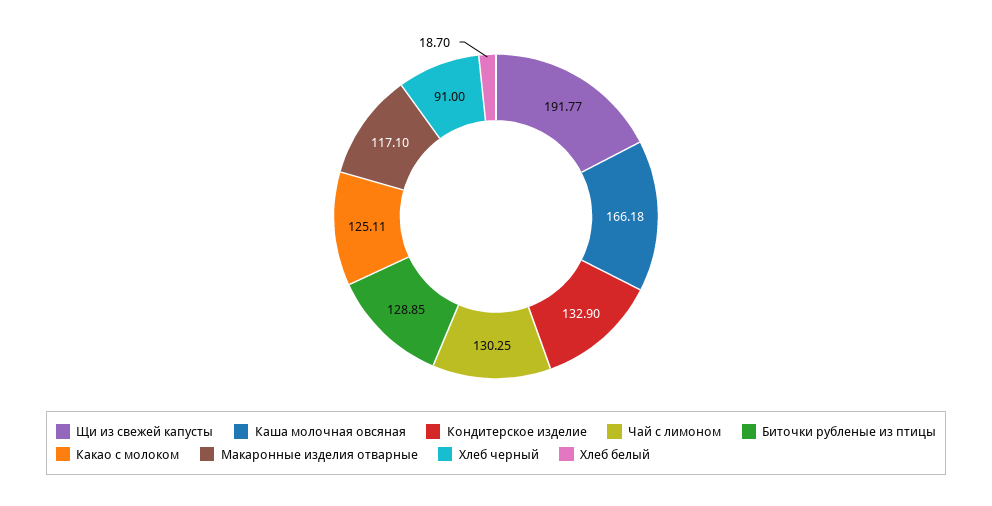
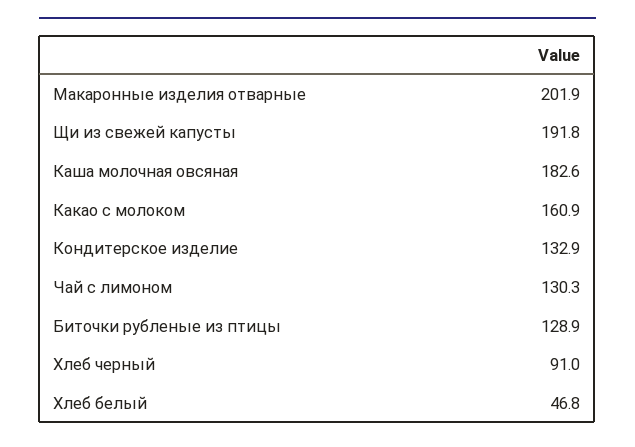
Каша молочная овсяная: 166.18 -> 182.6
Какао с молоком: 125.11 -> 160.9
Макаронные изделия отварные: 117.1 -> 201.9
Хлеб белый: 18.7 -> 46.8

